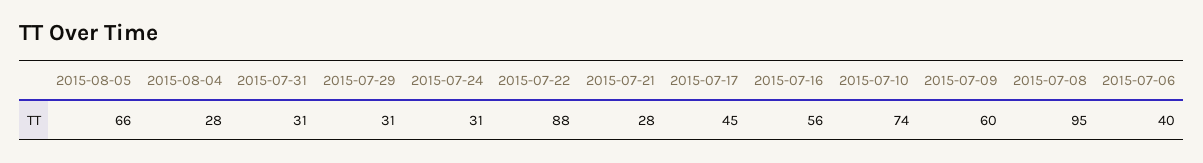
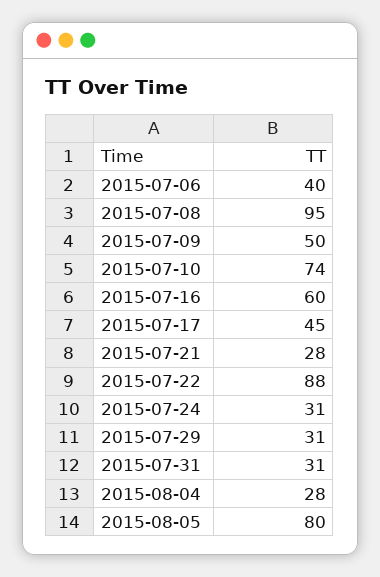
2015-08-05: 66 -> 80
2015-07-16: 56 -> 60
2015-07-09: 60 -> 50

